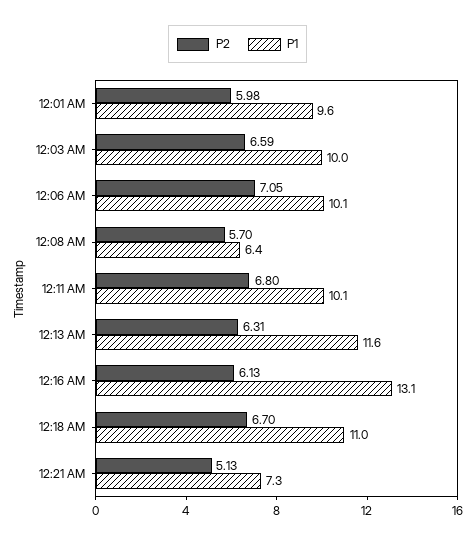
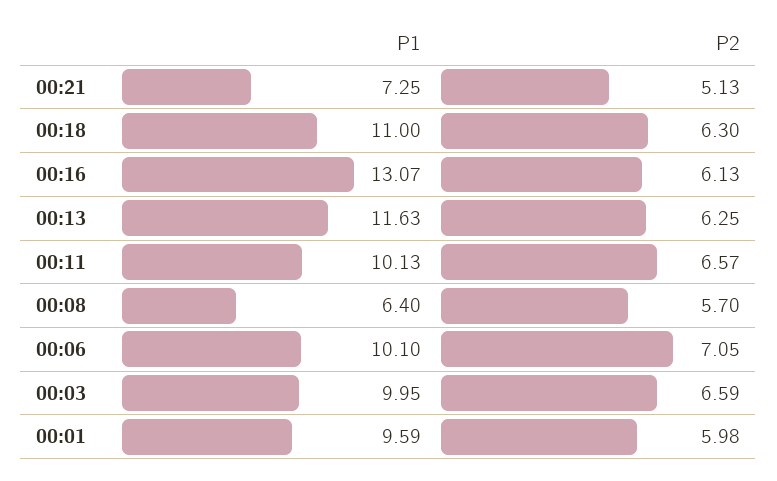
P2, 12:11 AM: 6.8 -> 6.57
P2, 12:13 AM: 6.31 -> 6.25
P2, 12:18 AM: 6.7 -> 6.3

